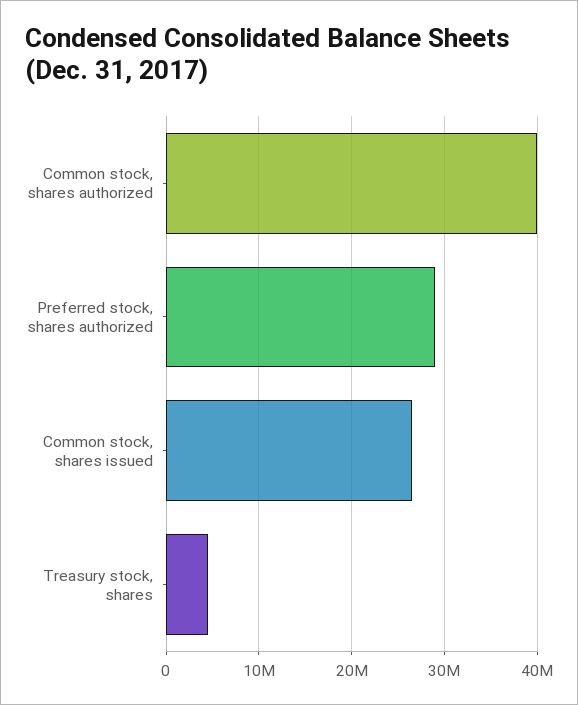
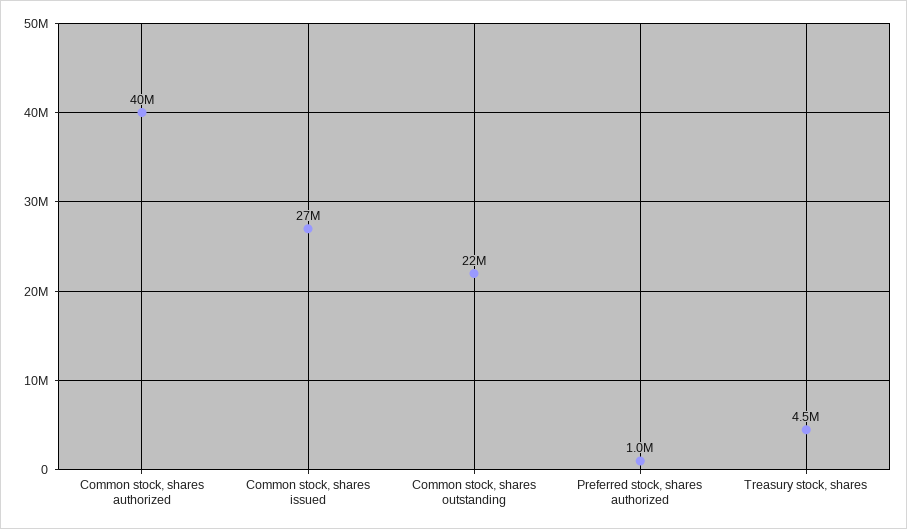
Preferred stock, shares authorized: 29000000 -> 1000000
Common stock, shares outstanding: none -> 22000000

